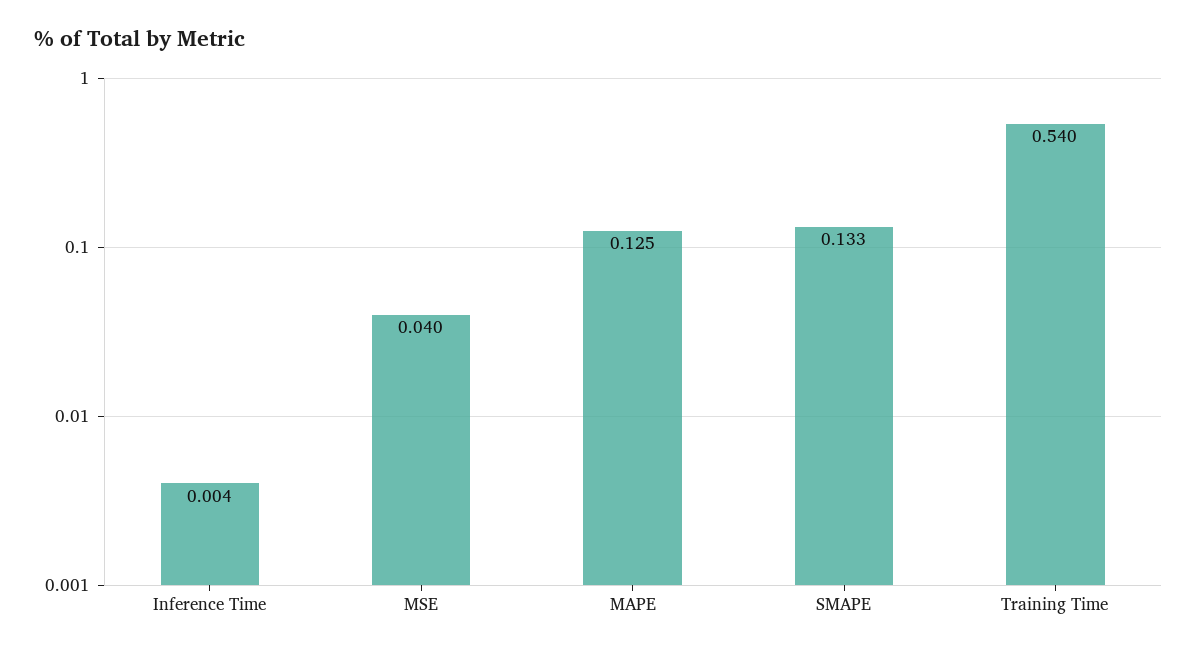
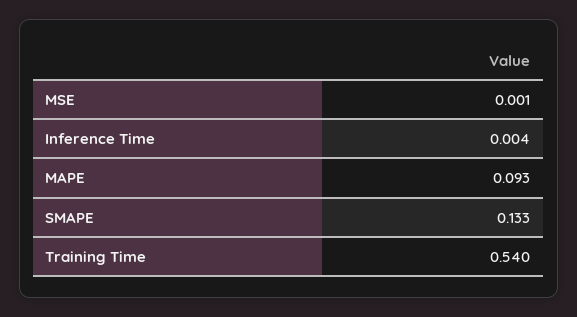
MSE: 0.04 -> 0.001
MAPE: 0.125 -> 0.093

